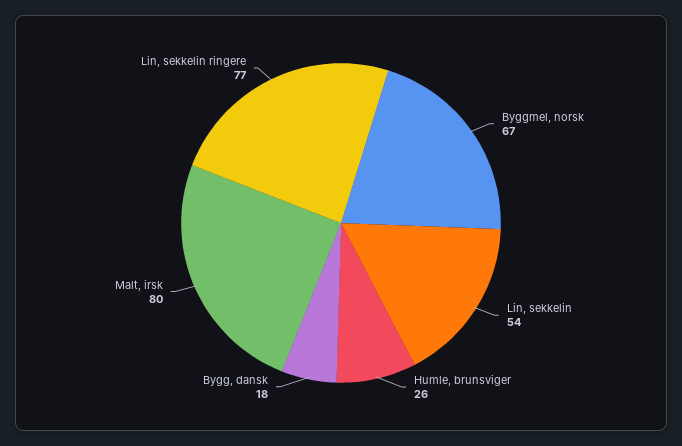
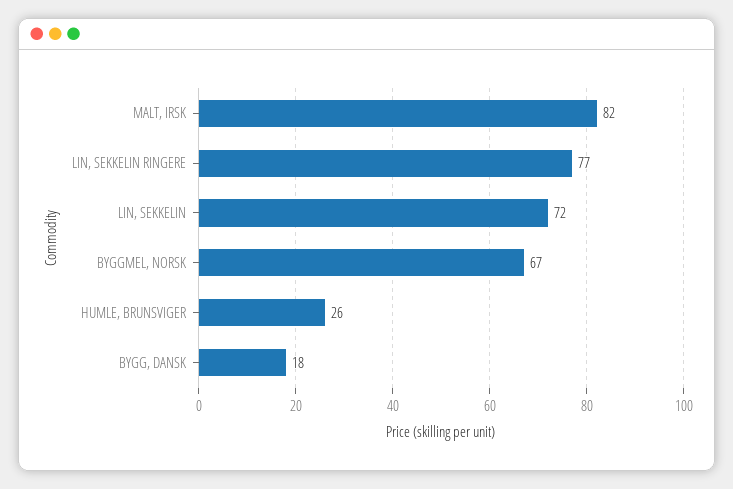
Lin, sekkelin: 54 -> 72
Malt, irsk: 80 -> 82

